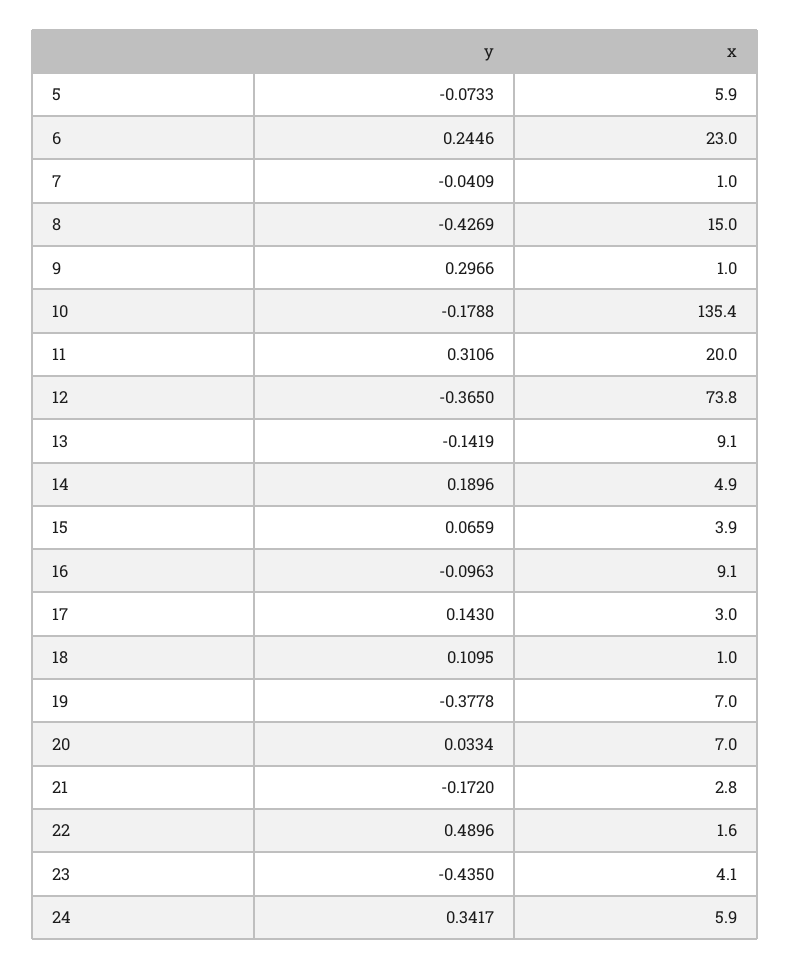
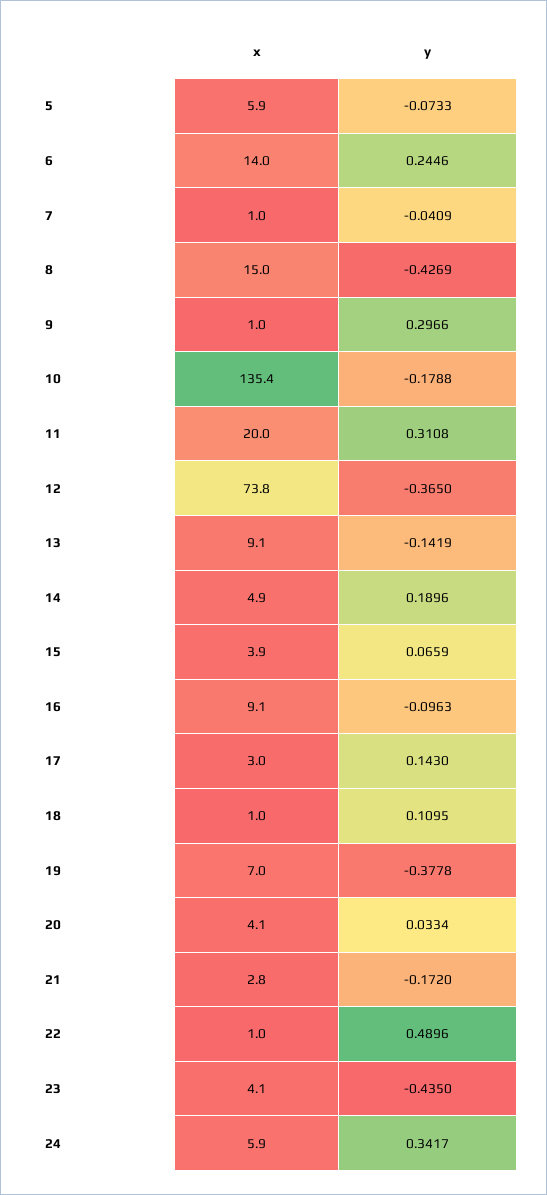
x, 6: 23 -> 14
y, 11: 0.3106 -> 0.3108
x, 20: 7 -> 4.1
x, 22: 1.6 -> 1

